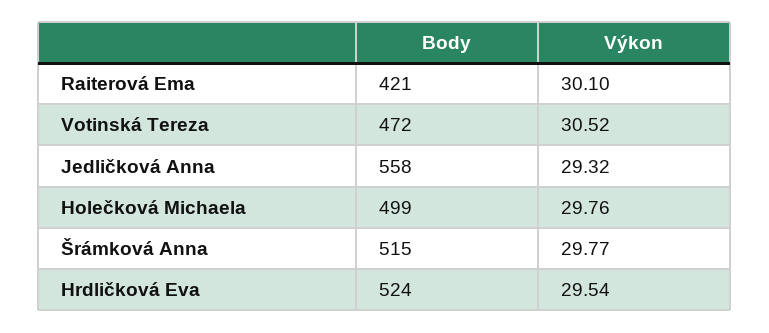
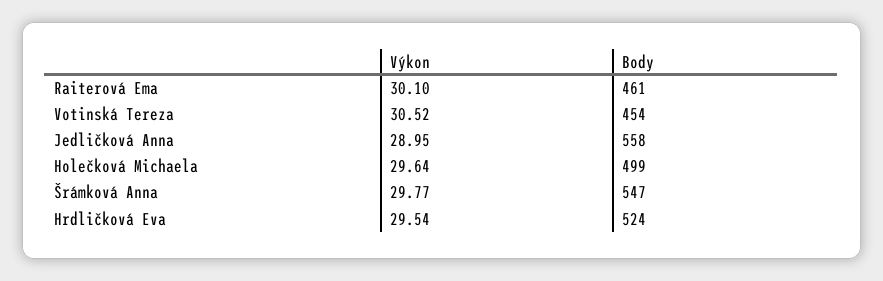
Body, Raiterová Ema: 421 -> 461
Body, Votinská Tereza: 472 -> 454
Výkon, Jedličková Anna: 29.32 -> 28.95
Výkon, Holečková Michaela: 29.76 -> 29.64
Body, Šrámková Anna: 515 -> 547

